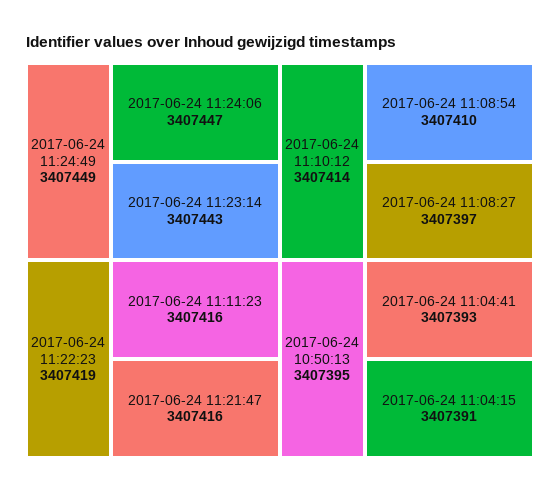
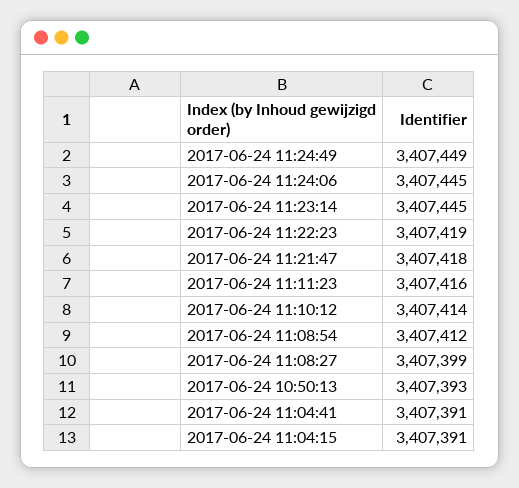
2017-06-24 11:24:06: 3407447 -> 3407445
2017-06-24 11:23:14: 3407443 -> 3407445
2017-06-24 11:21:47: 3407416 -> 3407418
2017-06-24 11:08:54: 3407410 -> 3407412
2017-06-24 11:08:27: 3407397 -> 3407399
2017-06-24 10:50:13: 3407395 -> 3407393
2017-06-24 11:04:41: 3407393 -> 3407391

